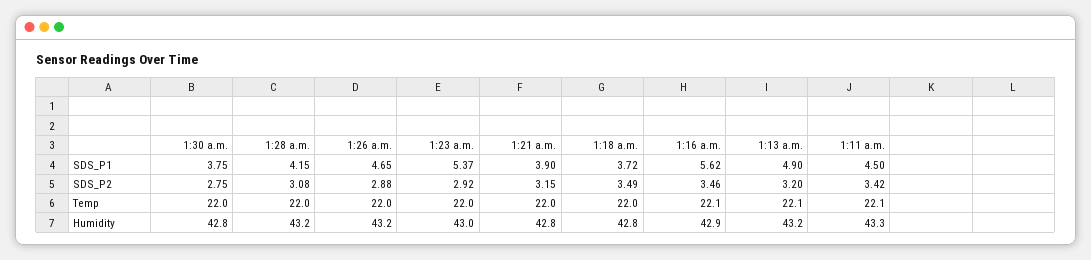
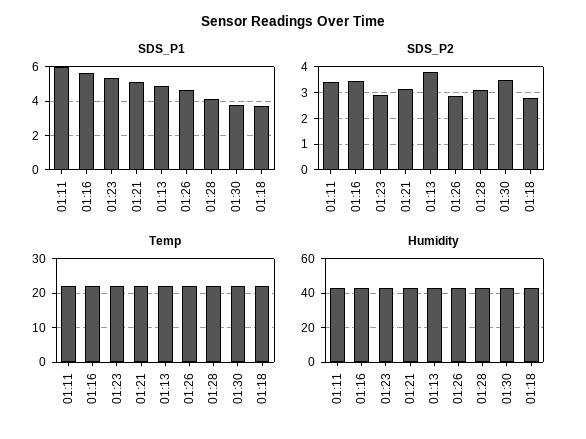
SDS_P1, 1:21 a.m.: 3.9 -> 5
SDS_P1, 1:11 a.m.: 4.5 -> 6
SDS_P2, 1:30 a.m.: 2.75 -> 3.5
SDS_P2, 1:18 a.m.: 3.49 -> 2.75
SDS_P2, 1:13 a.m.: 3.2 -> 3.75

